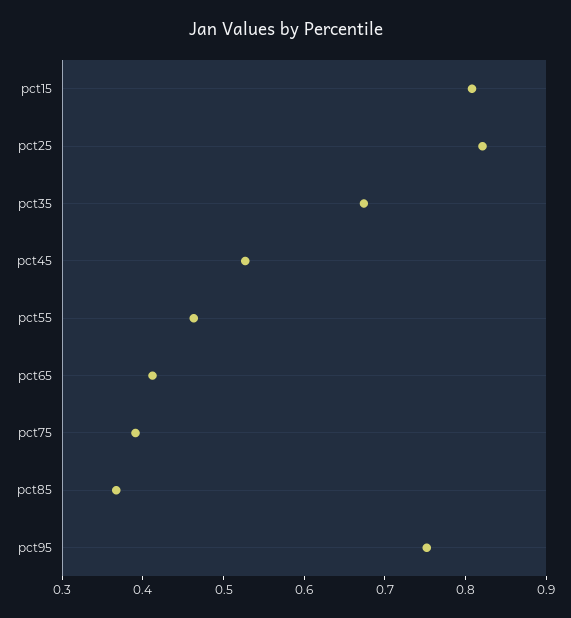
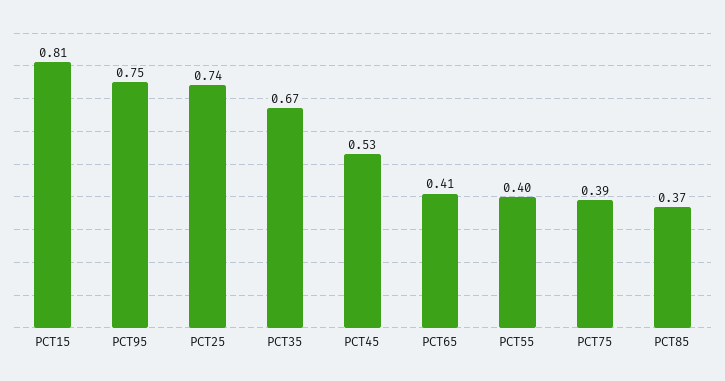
pct25: 0.82 -> 0.74
pct55: 0.46 -> 0.4

